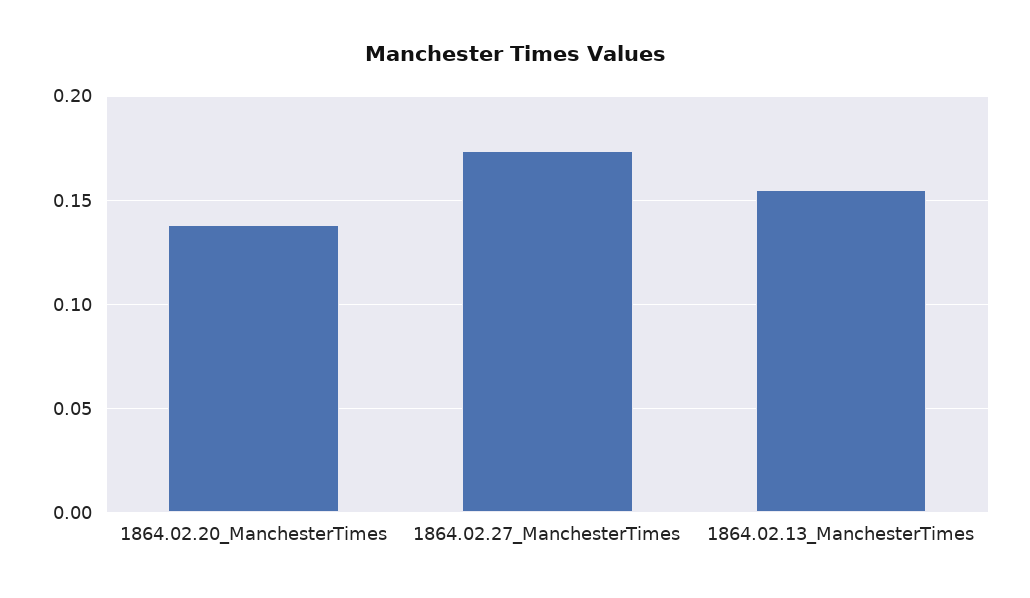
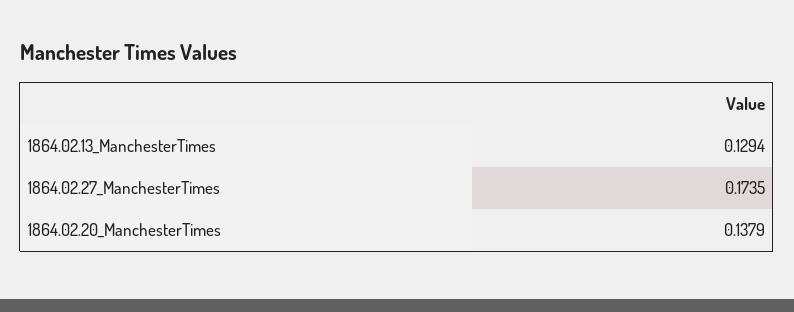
1864.02.13_ManchesterTimes: 0.155 -> 0.1294

